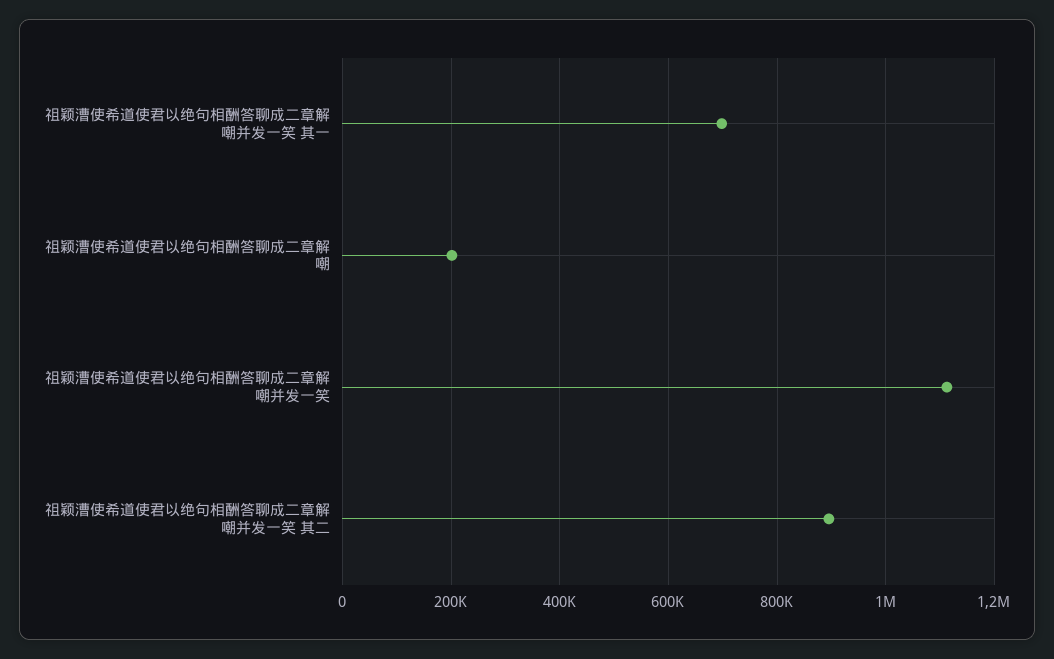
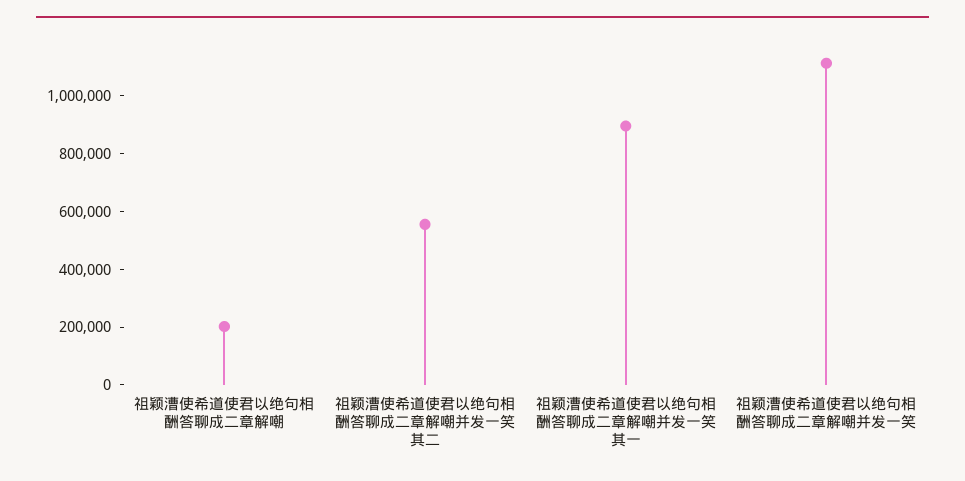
祖颖漕使希道使君以绝句相酬答聊成二章解嘲并发一笑 其一: 700000 -> 900000
祖颖漕使希道使君以绝句相酬答聊成二章解嘲并发一笑 其二: 900000 -> 550000

